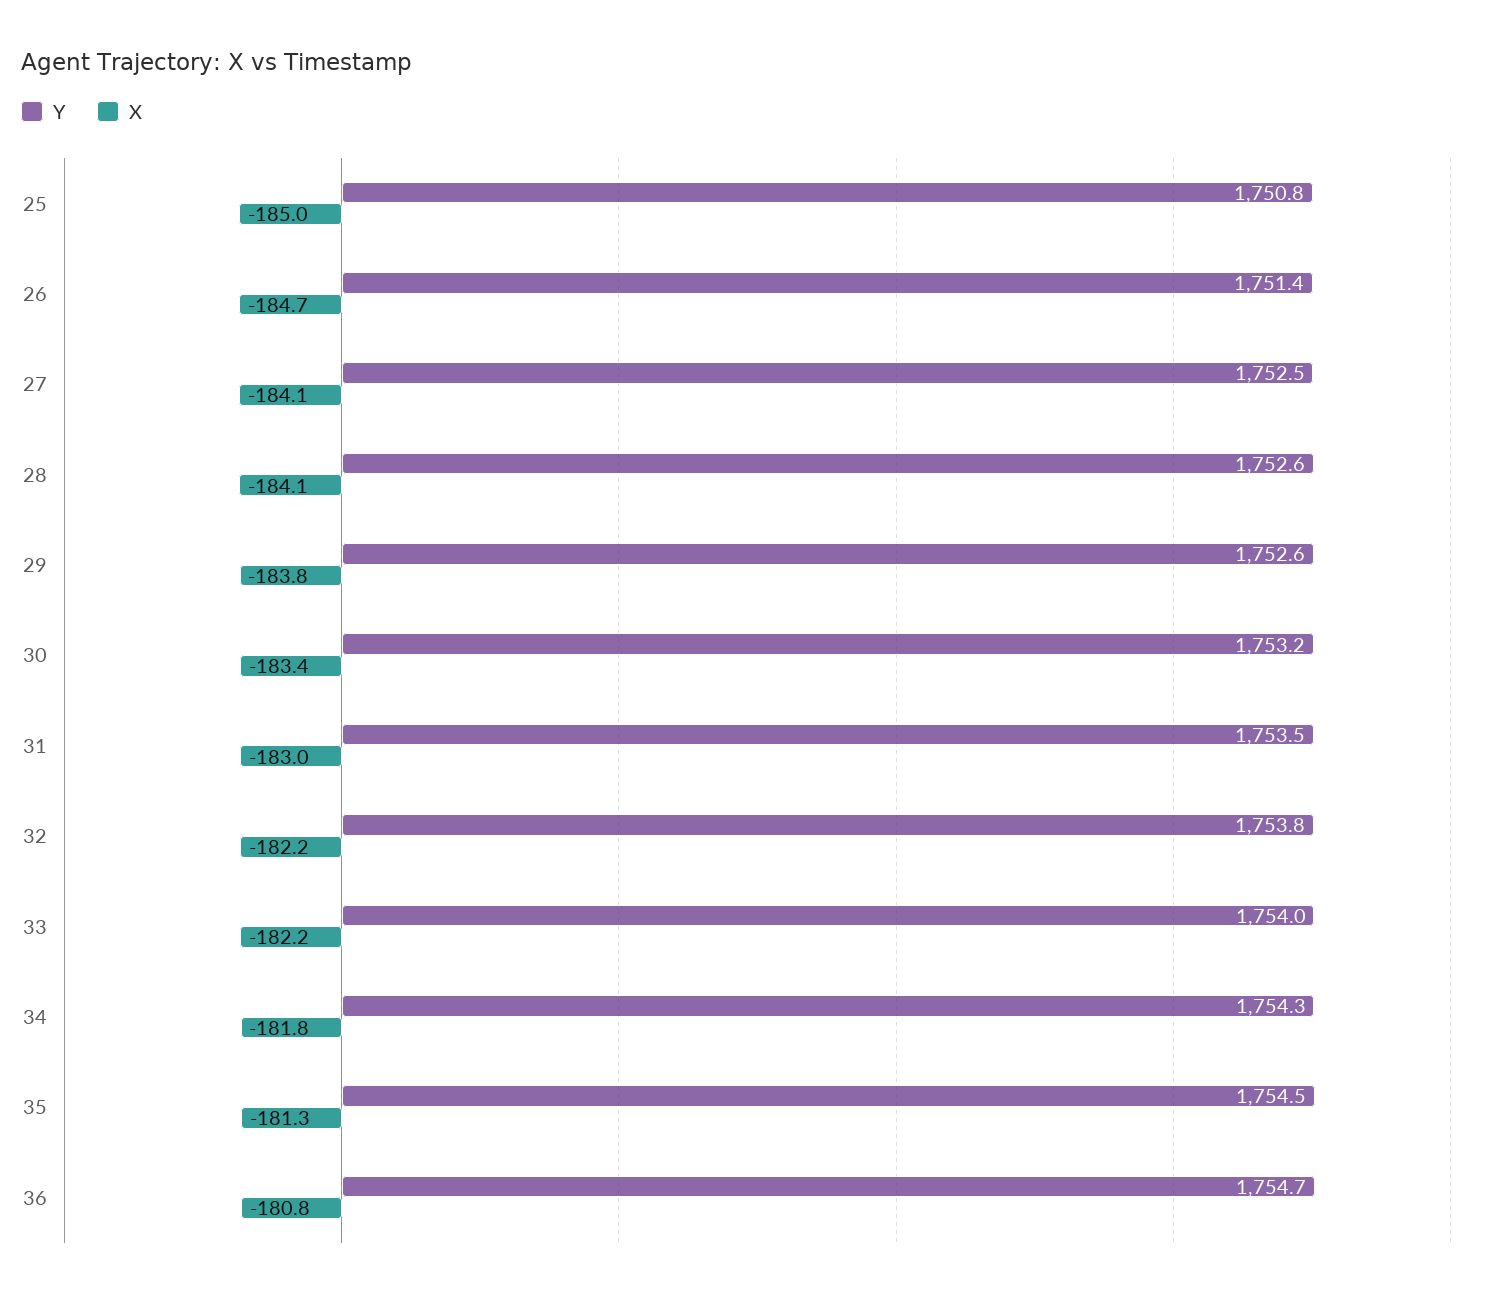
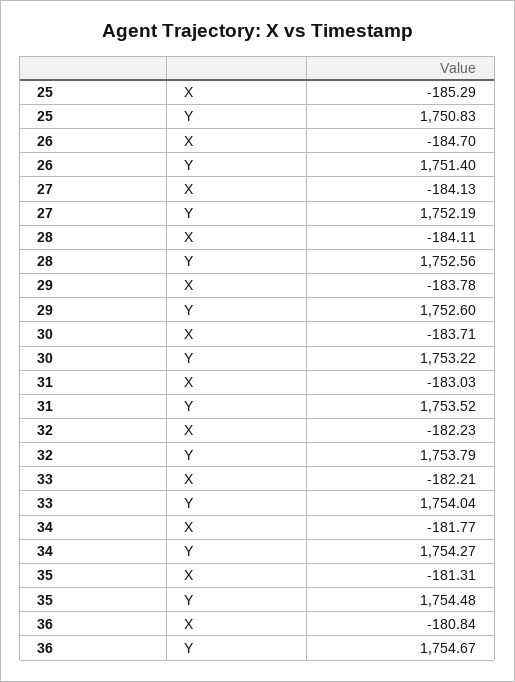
X, 25: -185 -> -185.29
Y, 27: 1752.5 -> 1752.19
X, 30: -183.4 -> -183.71

